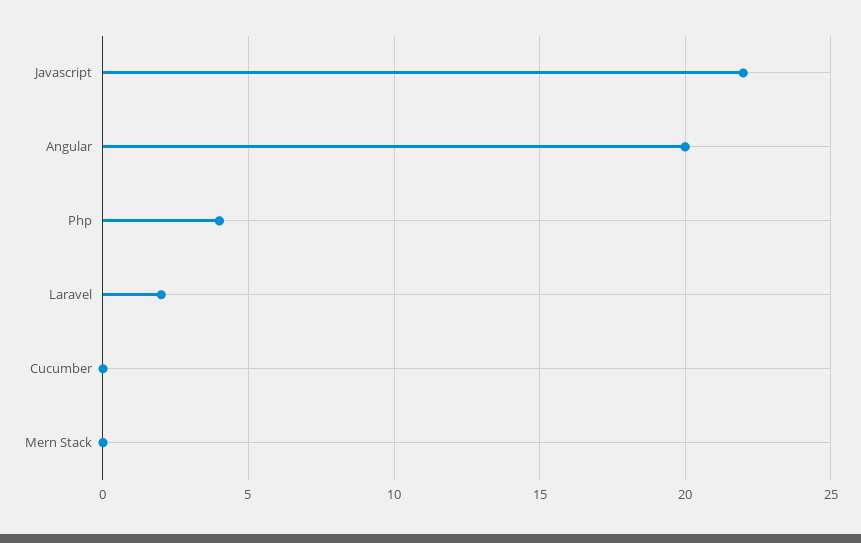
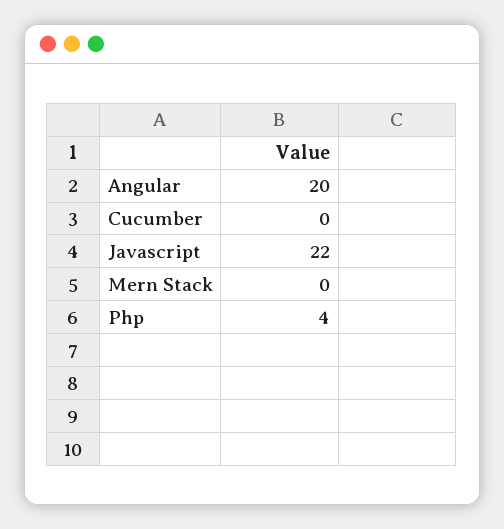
Laravel: 2 -> none

